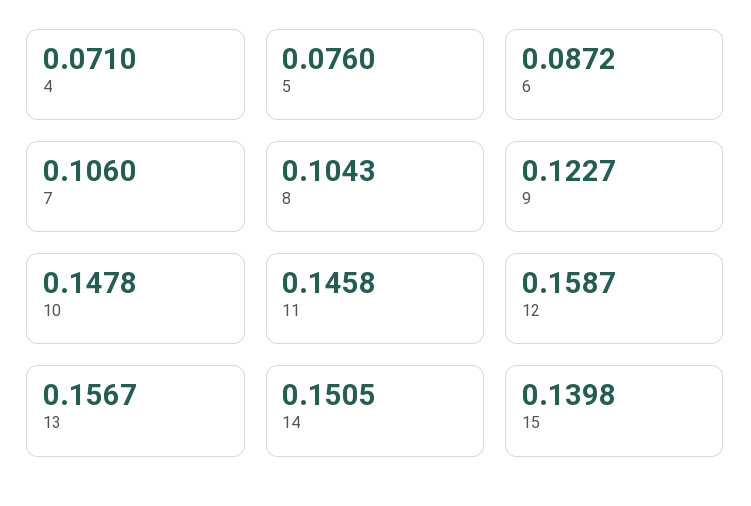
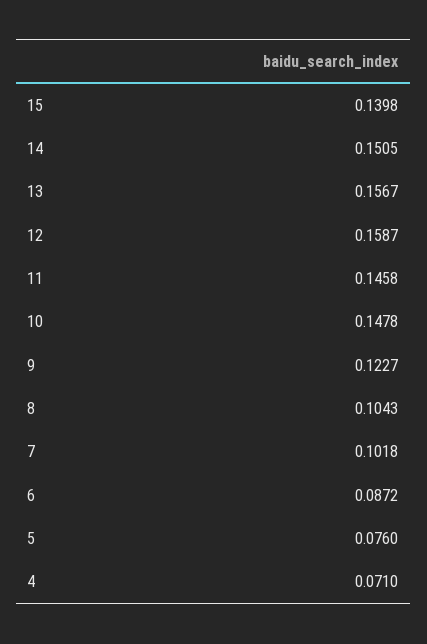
7: 0.106 -> 0.1018

